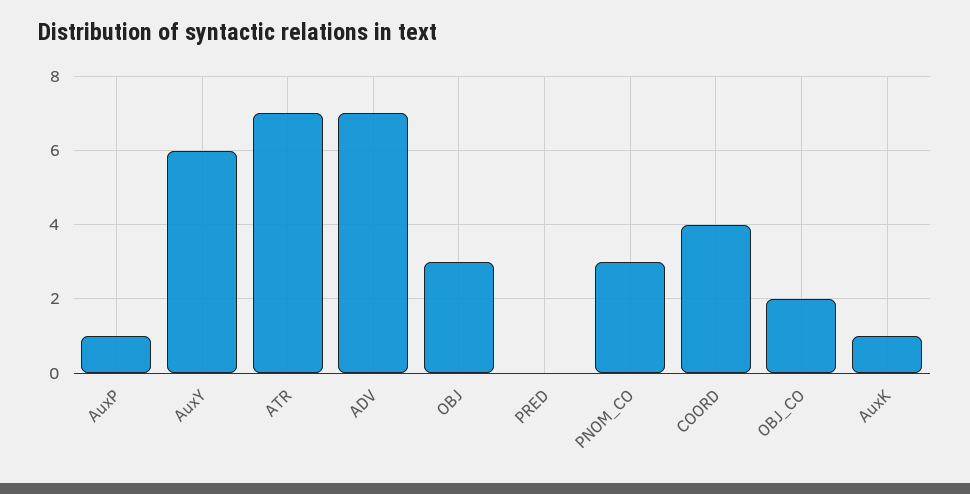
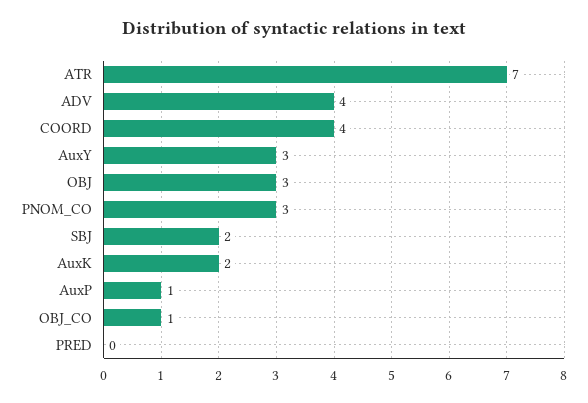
AuxY: 6 -> 3
ADV: 7 -> 4
OBJ_CO: 2 -> 1
AuxK: 1 -> 2
SBJ: none -> 2

